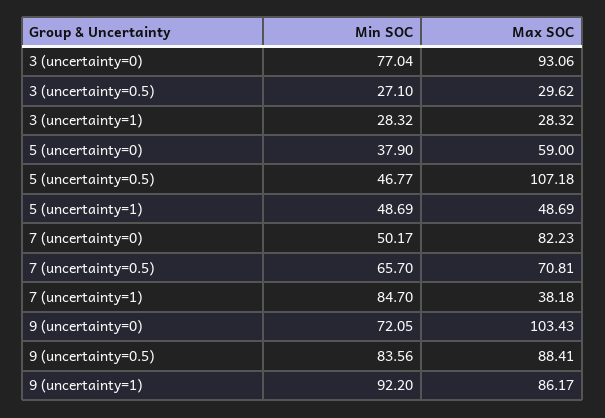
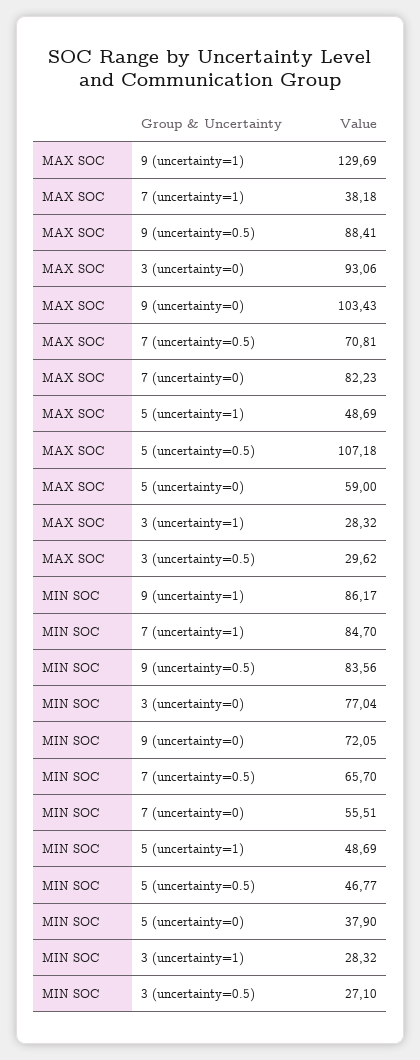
Min SOC, 7 (uncertainty=0): 50.17 -> 55.51
Min SOC, 9 (uncertainty=1): 92.2 -> 86.17
Max SOC, 9 (uncertainty=1): 86.17 -> 129.69

